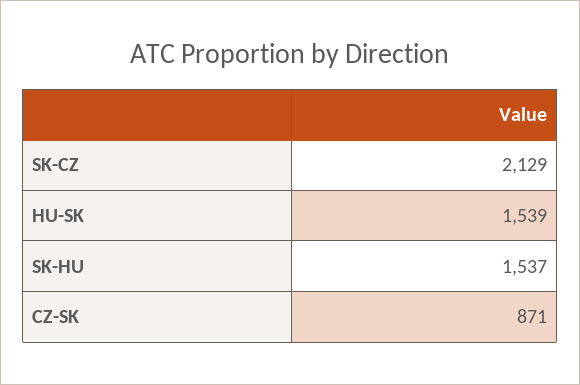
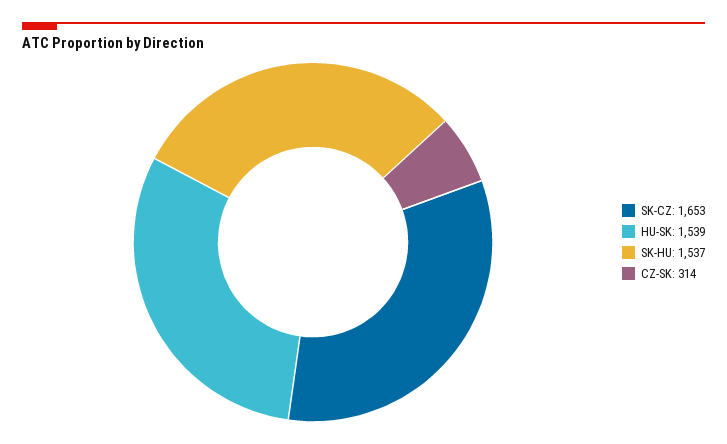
SK-CZ: 2129 -> 1653
CZ-SK: 871 -> 314

